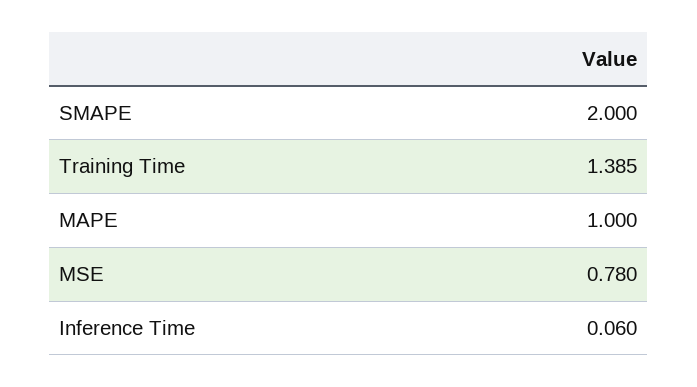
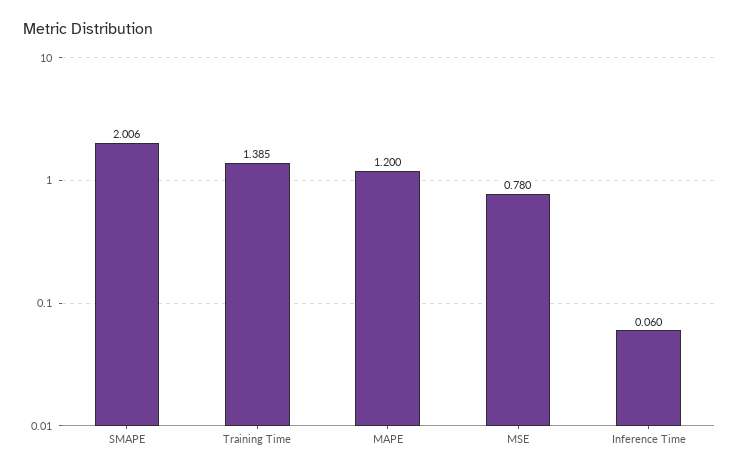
SMAPE: 2 -> 2.006
MAPE: 1 -> 1.2

